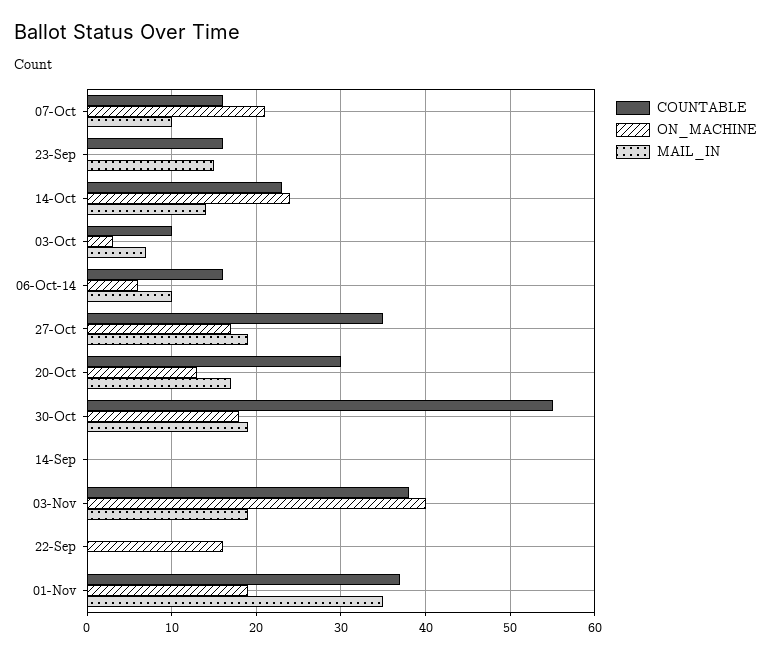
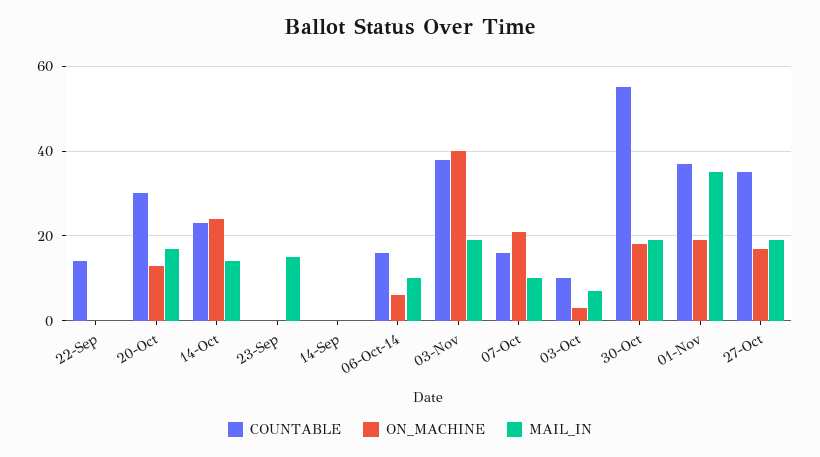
COUNTABLE, 23-Sep: 16 -> 0
COUNTABLE, 22-Sep: 0 -> 15
ON_MACHINE, 22-Sep: 16 -> 0

